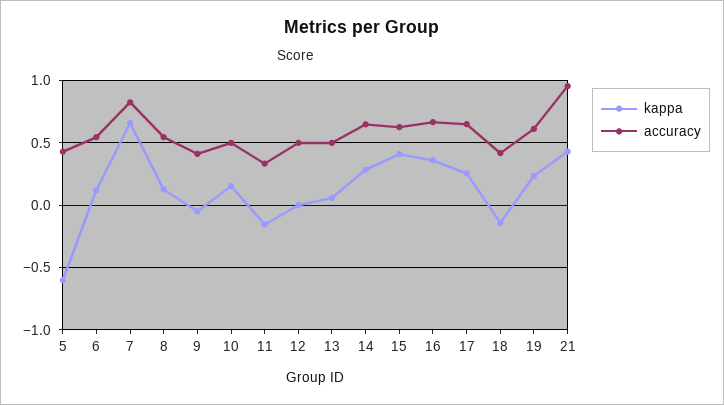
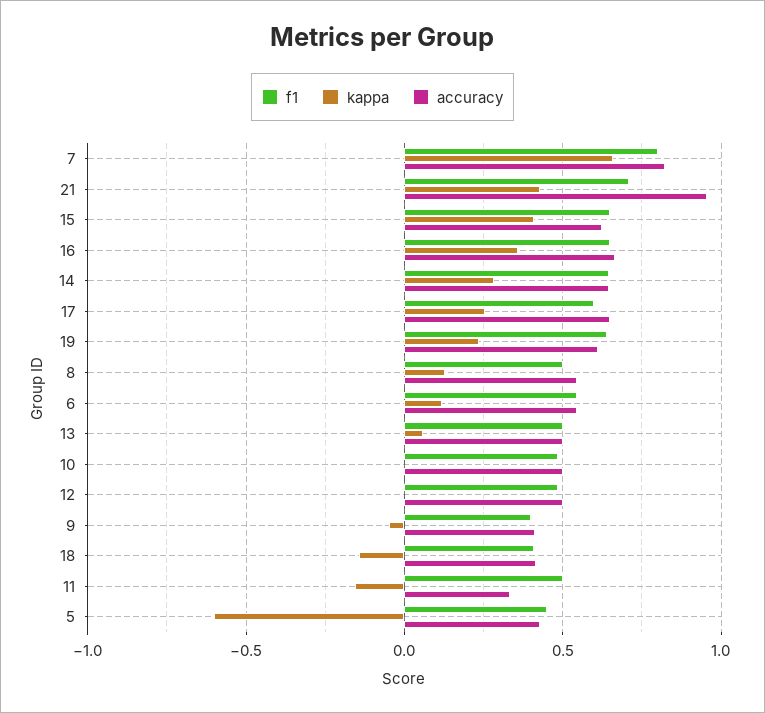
kappa, 10: 0.15 -> 0
f1, 7: none -> 0.8
f1, 21: none -> 0.7
f1, 15: none -> 0.65
f1, 16: none -> 0.65
f1, 14: none -> 0.65
f1, 17: none -> 0.6
f1, 19: none -> 0.65
f1, 8: none -> 0.5
f1, 6: none -> 0.55
f1, 13: none -> 0.5
f1, 10: none -> 0.5
f1, 12: none -> 0.5
f1, 9: none -> 0.4
f1, 18: none -> 0.4
f1, 11: none -> 0.5
f1, 5: none -> 0.45

